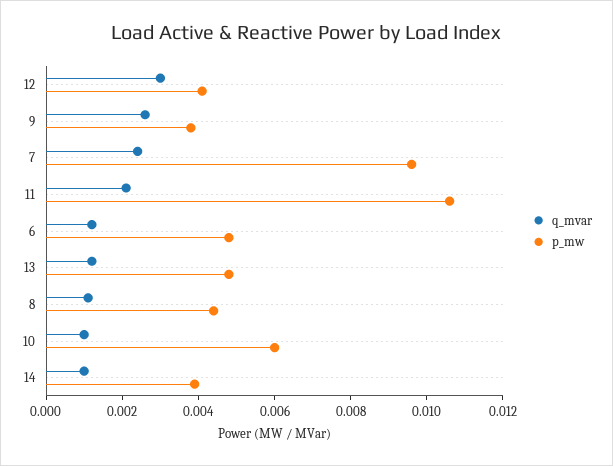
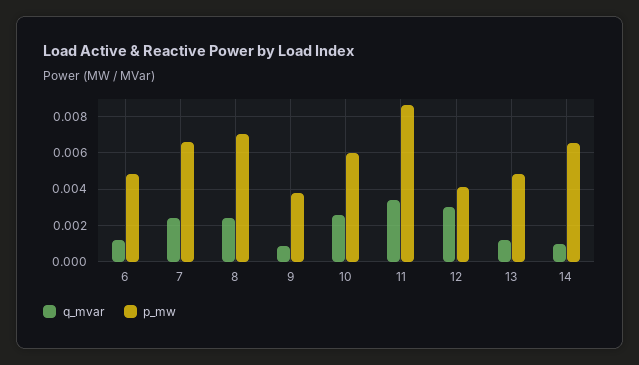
q_mvar, 9: 0.0025 -> 0.001
p_mw, 7: 0.0095 -> 0.0065
q_mvar, 11: 0.002 -> 0.0035
p_mw, 11: 0.0105 -> 0.0085
q_mvar, 8: 0.001 -> 0.0025
p_mw, 8: 0.0045 -> 0.007
q_mvar, 10: 0.001 -> 0.0025
p_mw, 14: 0.004 -> 0.0065

